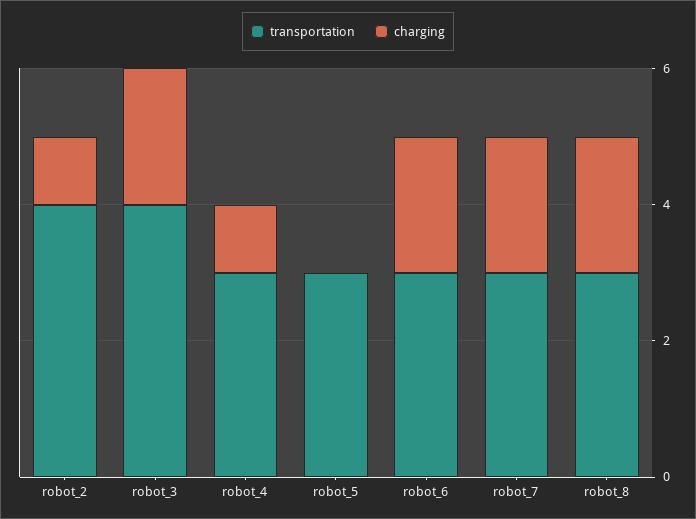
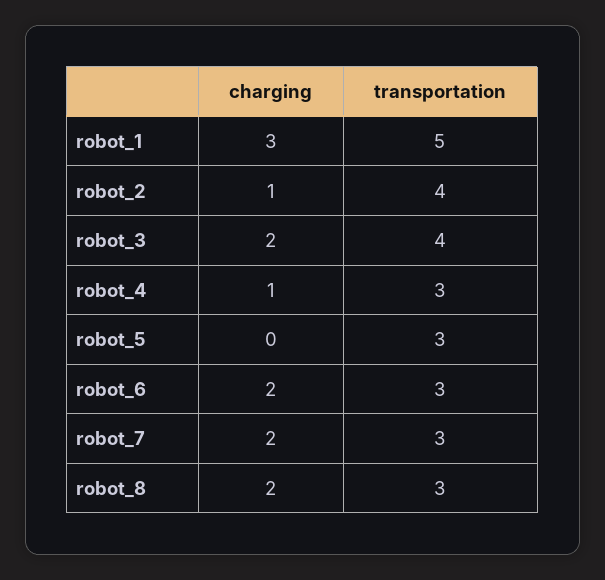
charging, robot_1: none -> 3
transportation, robot_1: none -> 5

